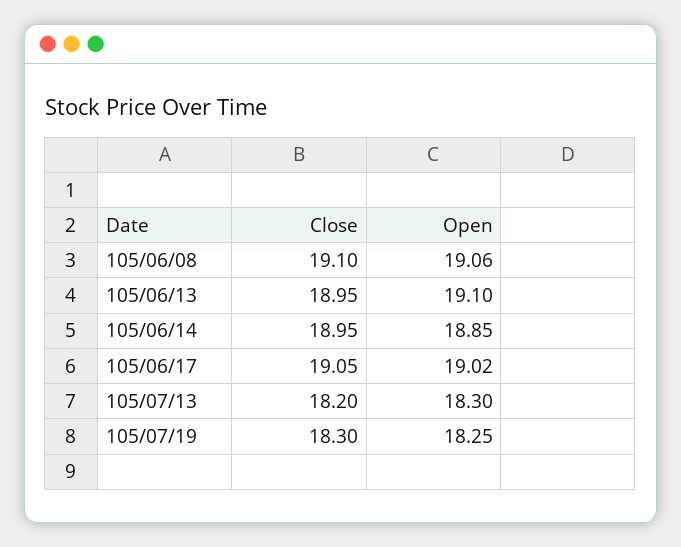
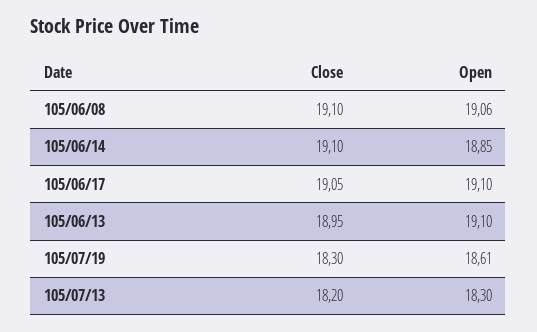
Close, 105/06/14: 18.95 -> 19.1
Open, 105/06/17: 19.02 -> 19.1
Open, 105/07/19: 18.25 -> 18.61

